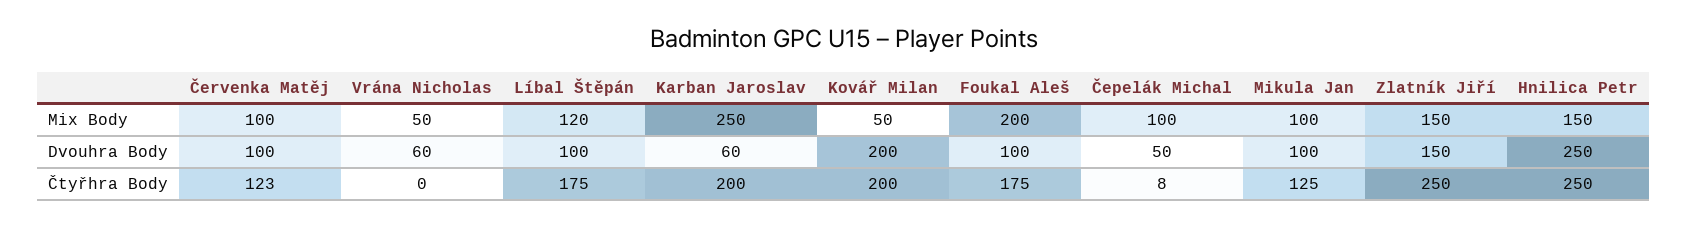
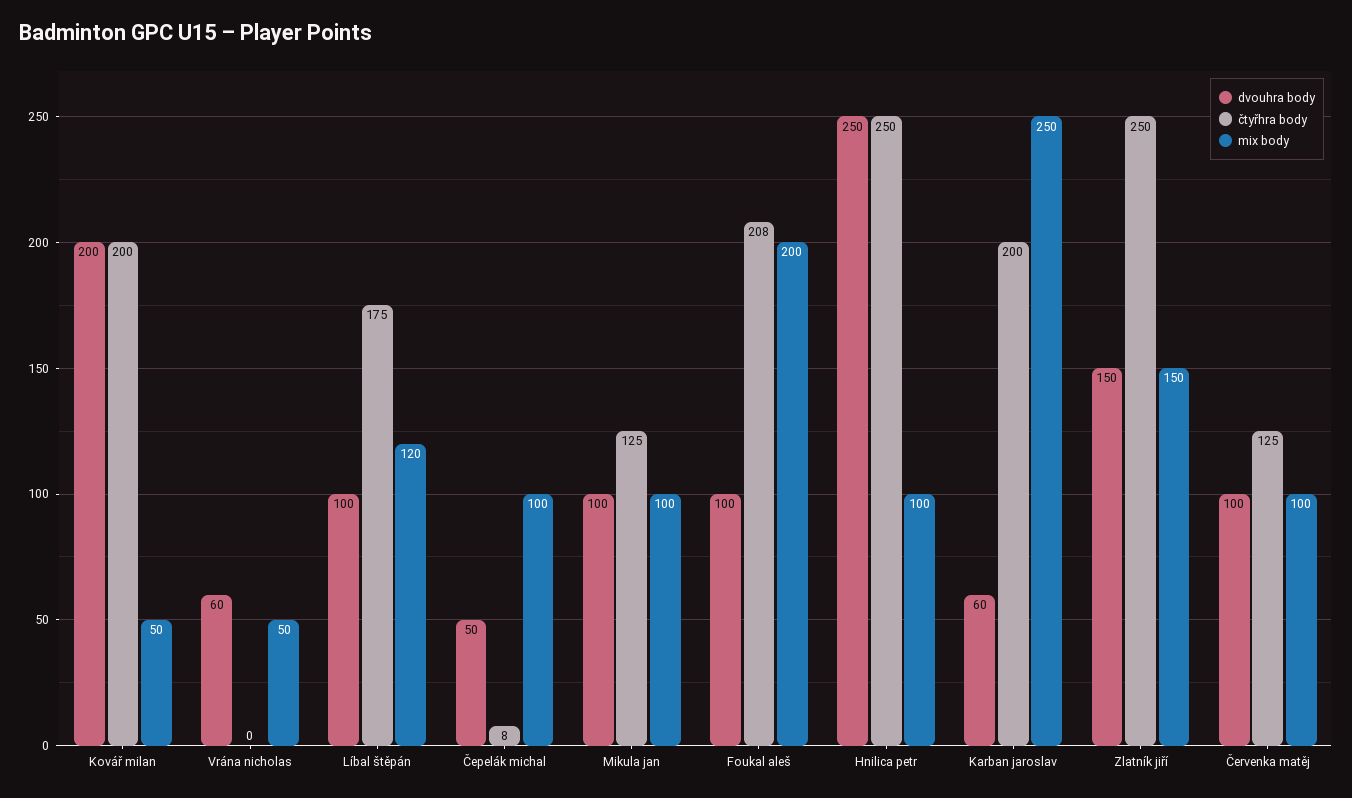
Mix Body, Hnilica Petr: 150 -> 100
Čtyřhra Body, Červenka Matěj: 123 -> 125
Čtyřhra Body, Foukal Aleš: 175 -> 208

